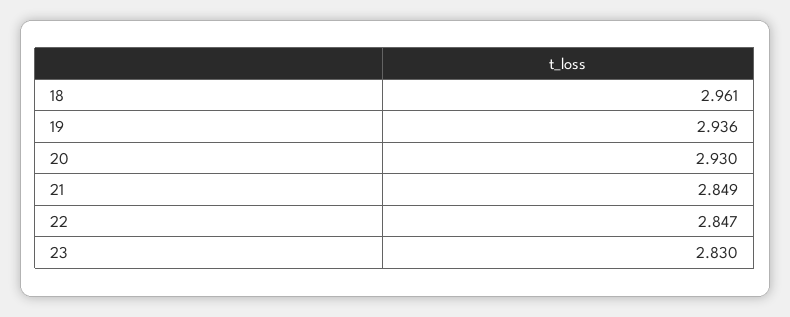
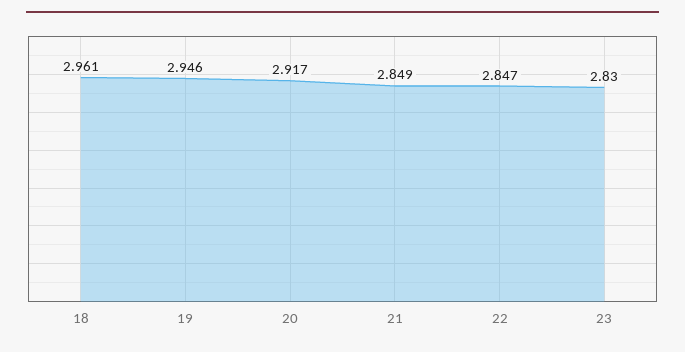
19: 2.936 -> 2.946
20: 2.93 -> 2.917

